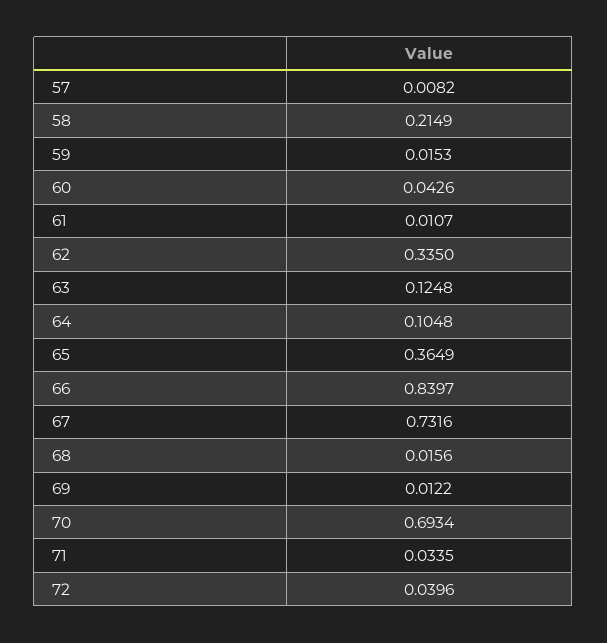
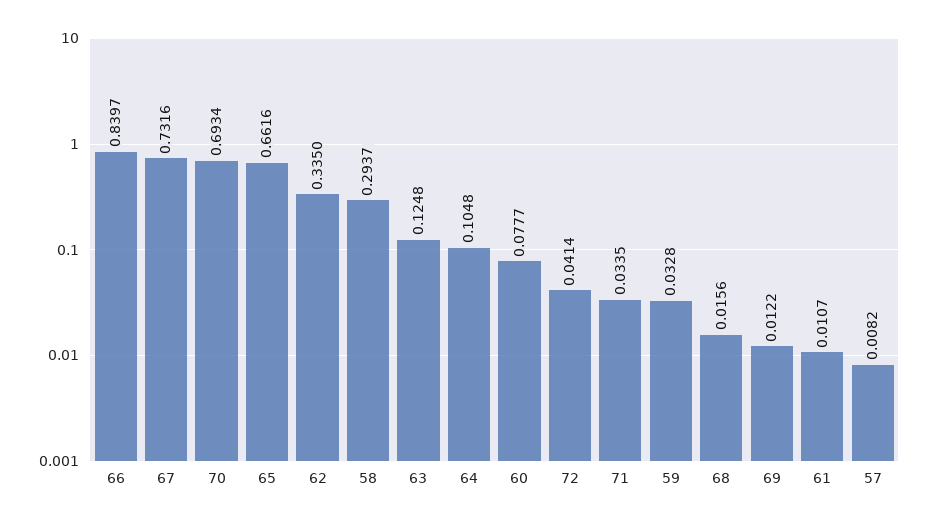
58: 0.2149 -> 0.2937
59: 0.0153 -> 0.0328
60: 0.0426 -> 0.0777
65: 0.3649 -> 0.6616
72: 0.0396 -> 0.0414

